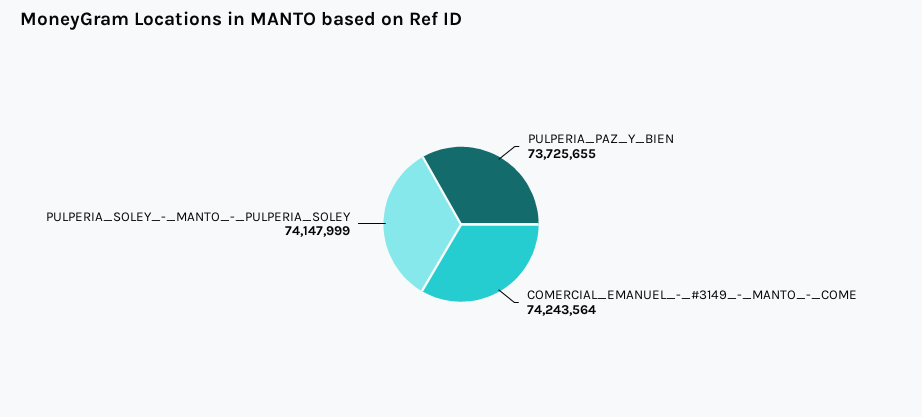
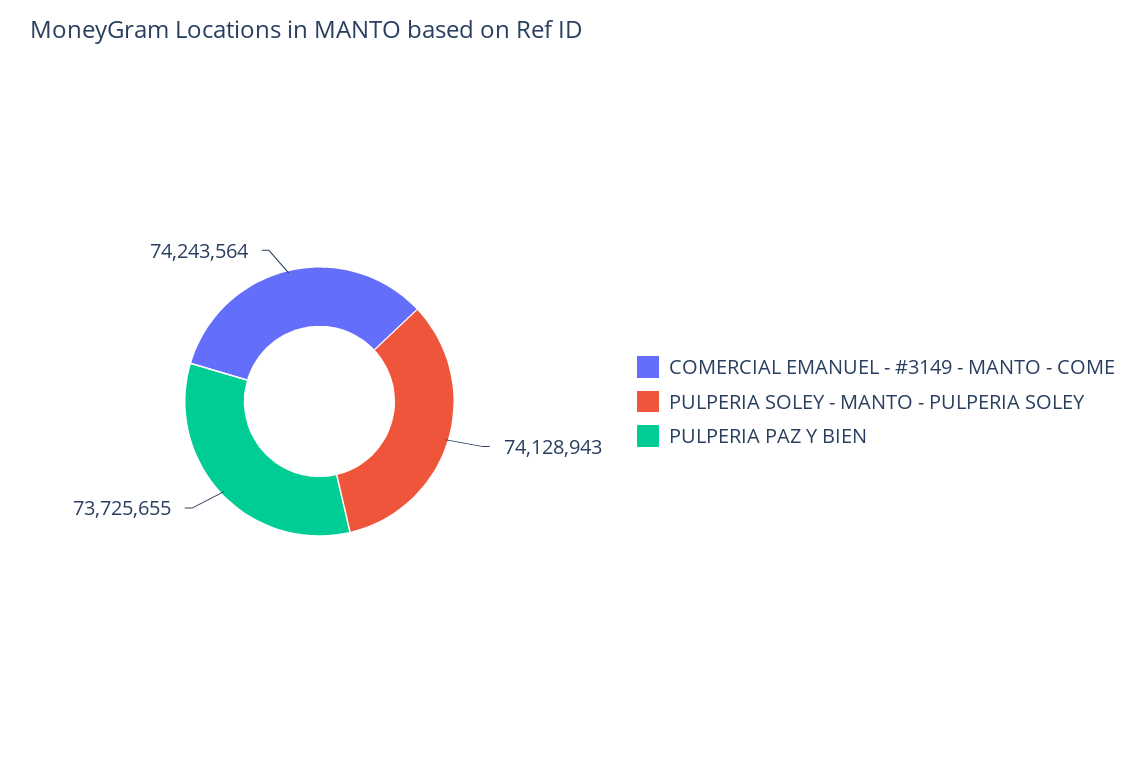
PULPERIA_SOLEY_-_MANTO_-_PULPERIA_SOLEY: 74147999 -> 74128943

